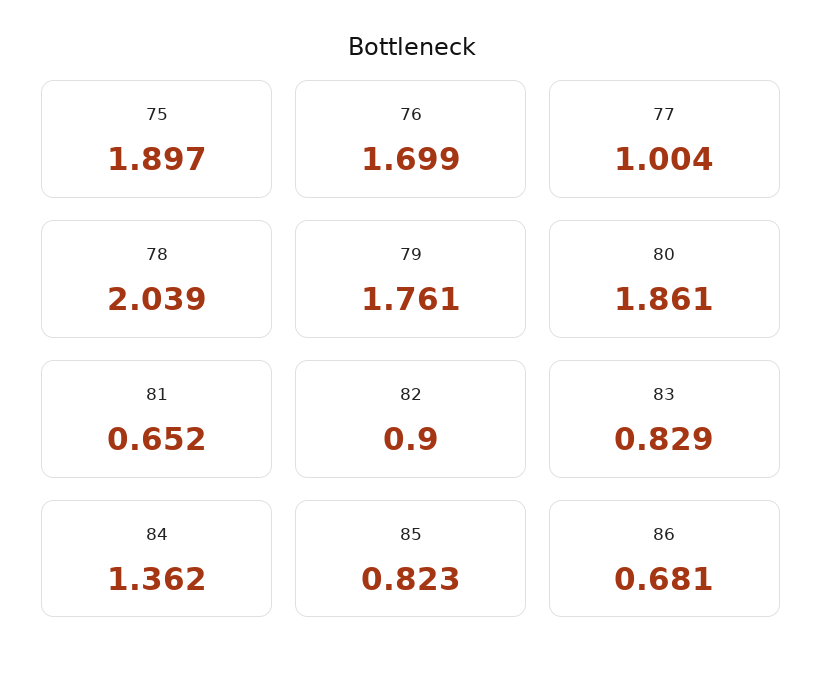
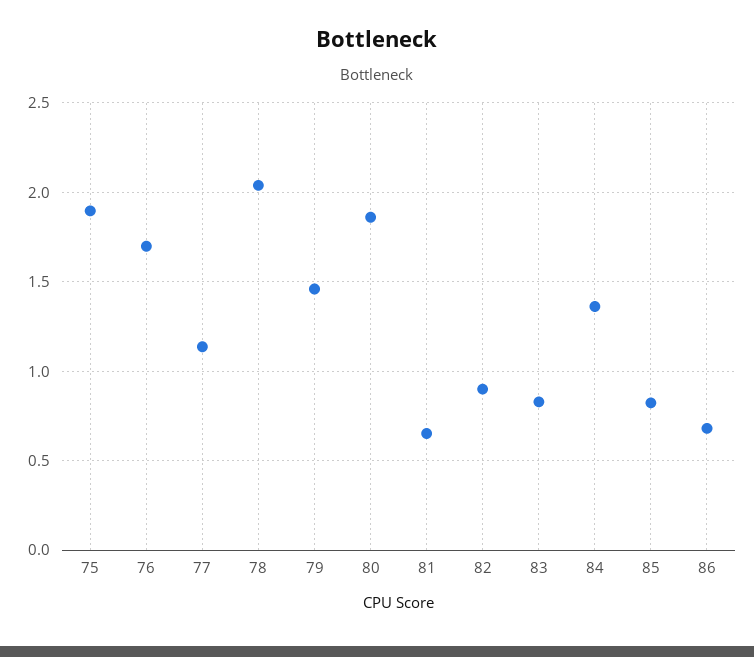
77: 1.004 -> 1.15
79: 1.761 -> 1.45

